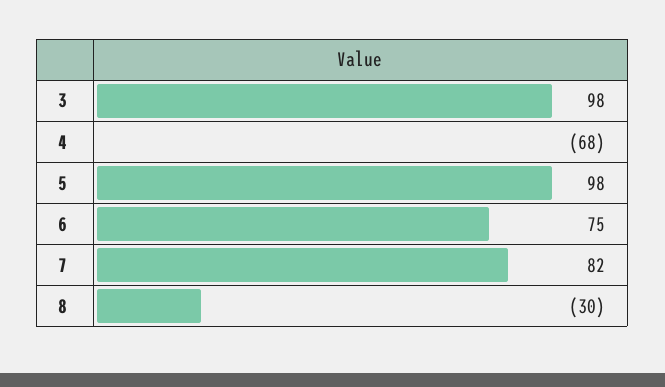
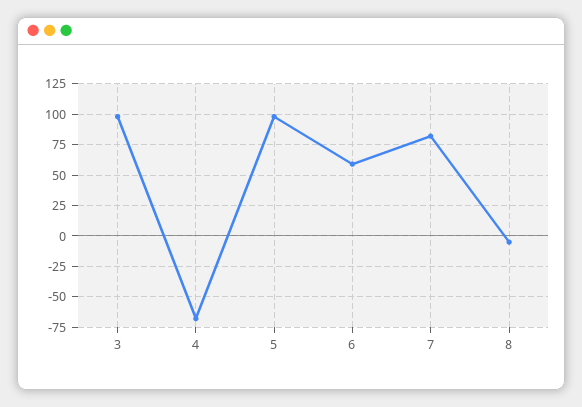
6: 75 -> 60
8: -30 -> -5

